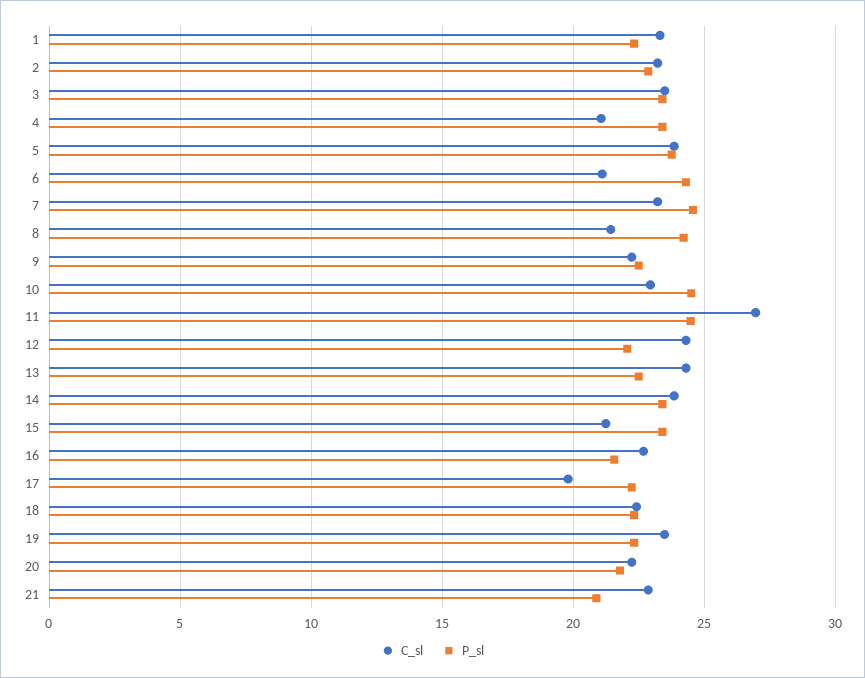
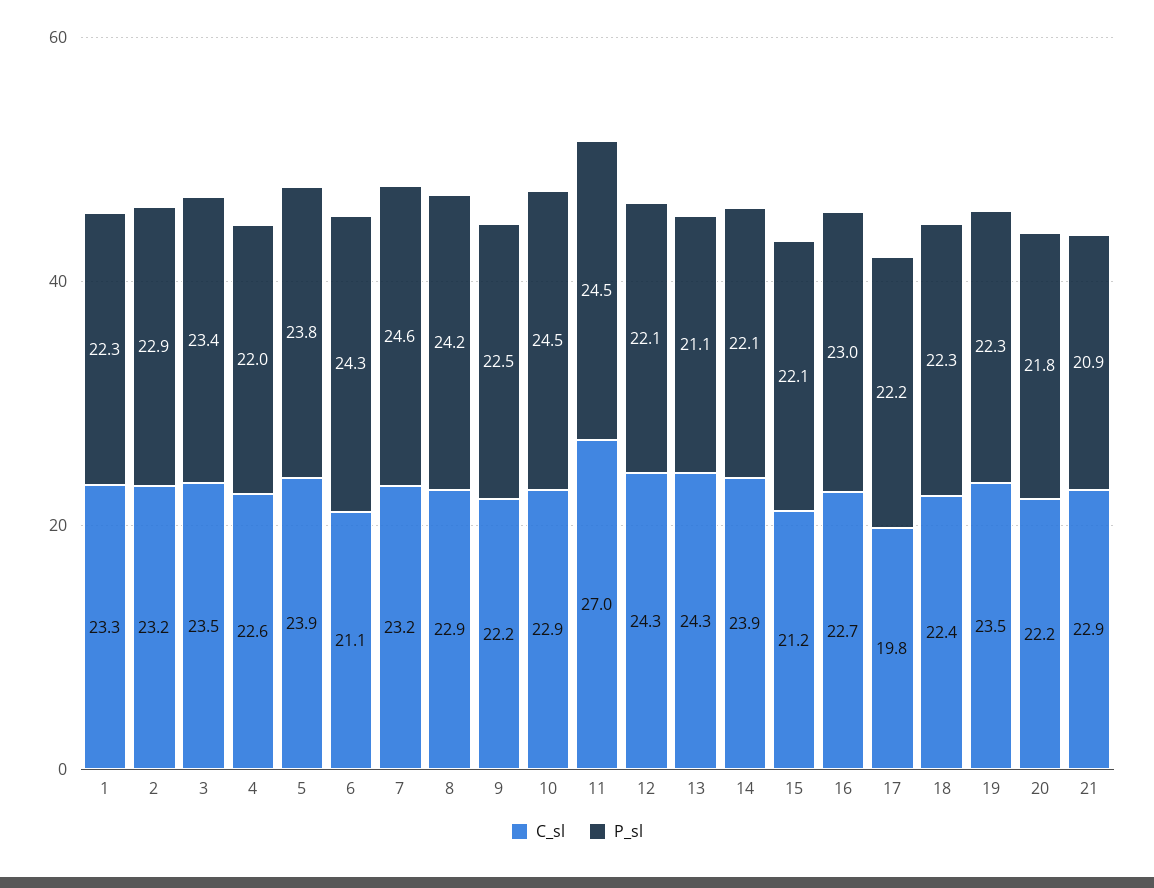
C_sl, 4: 21 -> 22.6
P_sl, 4: 23.5 -> 22
C_sl, 8: 21.5 -> 22.9
P_sl, 13: 22.5 -> 21.1
P_sl, 14: 23.5 -> 22.1
P_sl, 15: 23.5 -> 22.1
P_sl, 16: 21.5 -> 23

